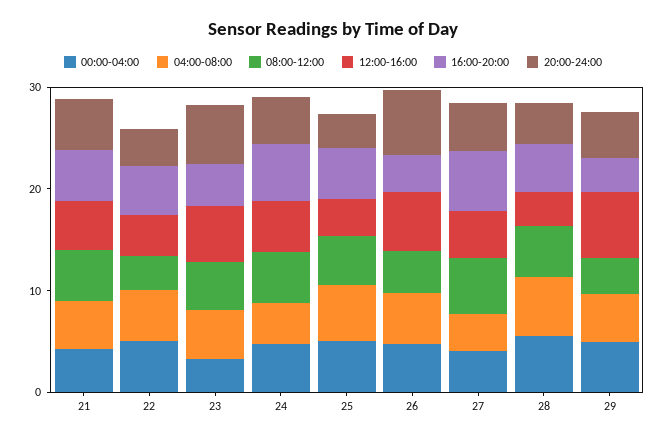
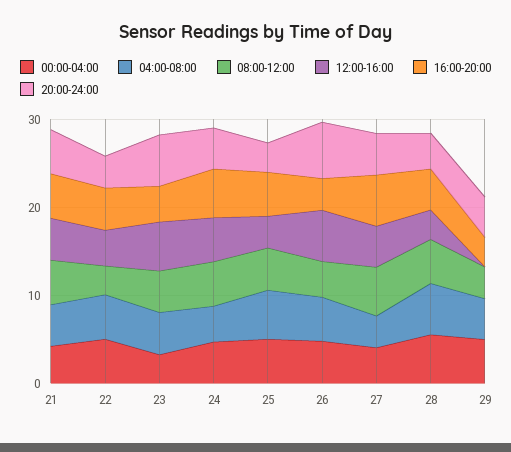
12:00-16:00, 29: 6 -> 0

